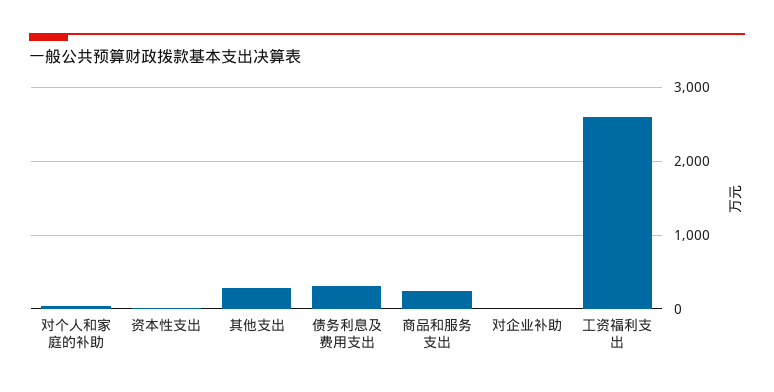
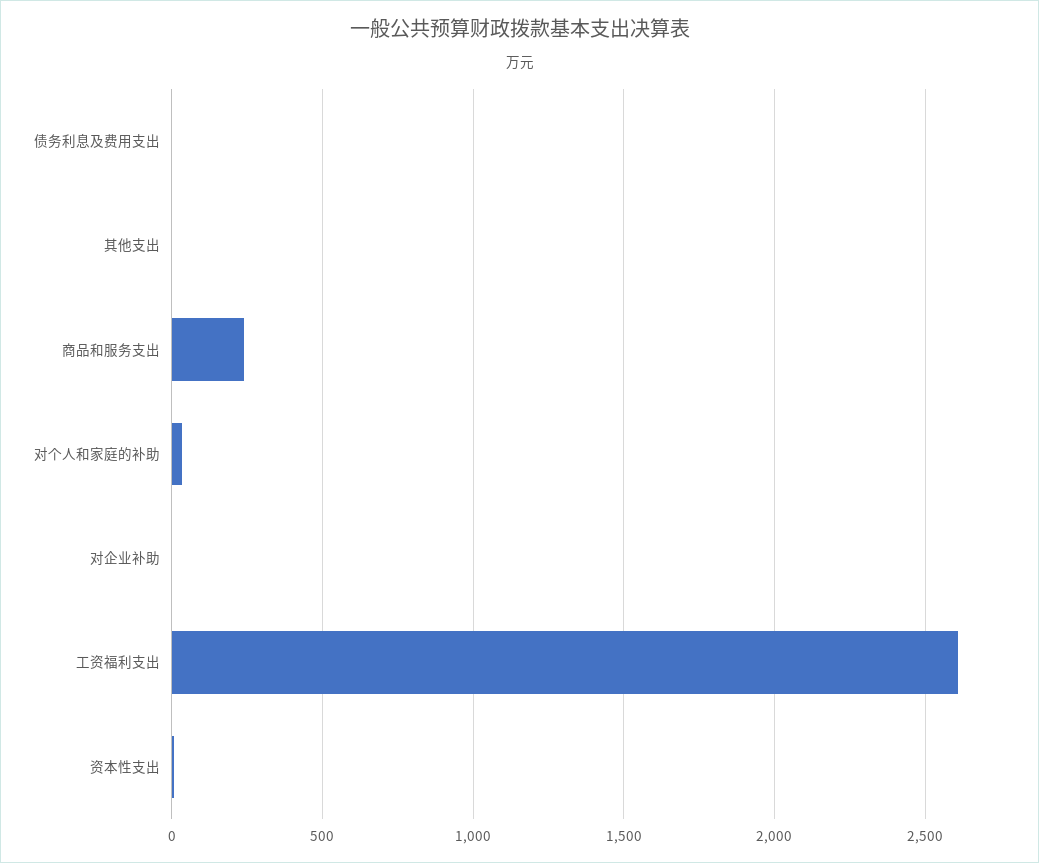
其他支出: 300 -> 0
债务利息及费用支出: 300 -> 0

